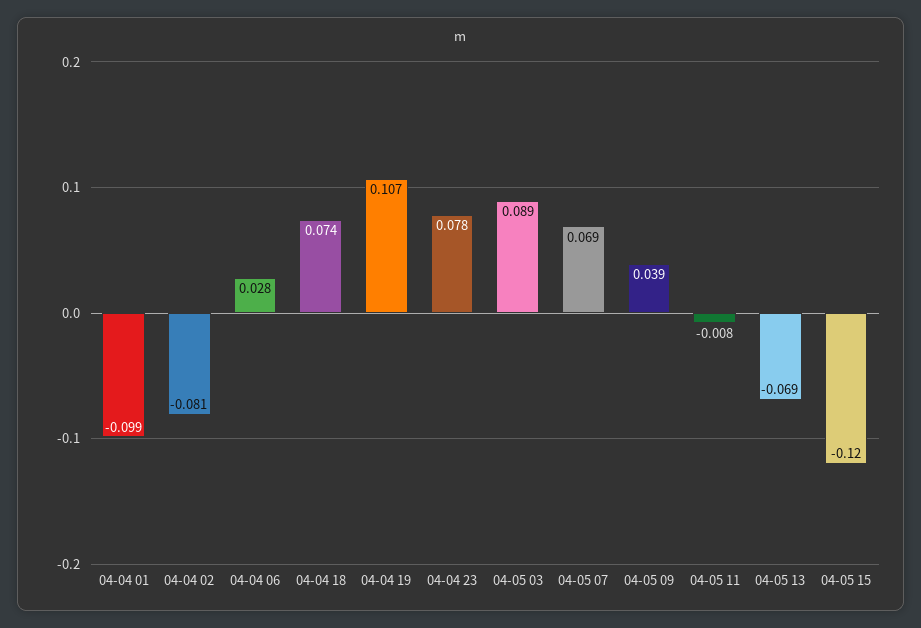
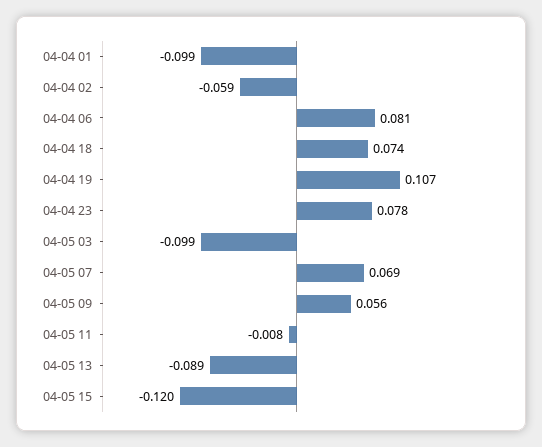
04-04 02: -0.081 -> -0.059
04-04 06: 0.028 -> 0.081
04-05 03: 0.089 -> -0.099
04-05 09: 0.039 -> 0.056
04-05 13: -0.069 -> -0.089

